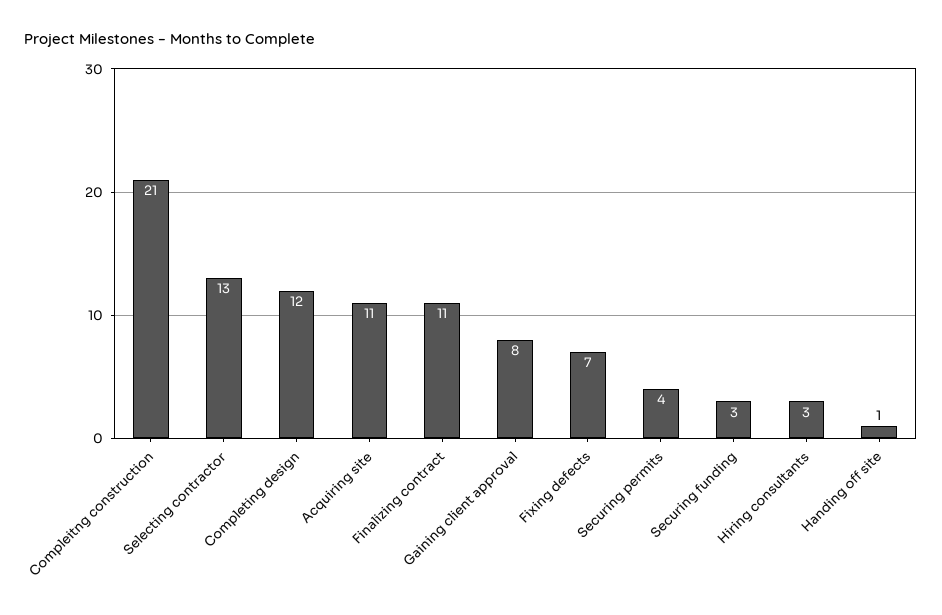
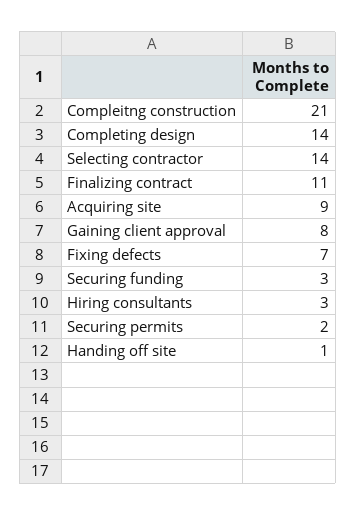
Selecting contractor: 13 -> 14
Completing design: 12 -> 14
Acquiring site: 11 -> 9
Securing permits: 4 -> 2

